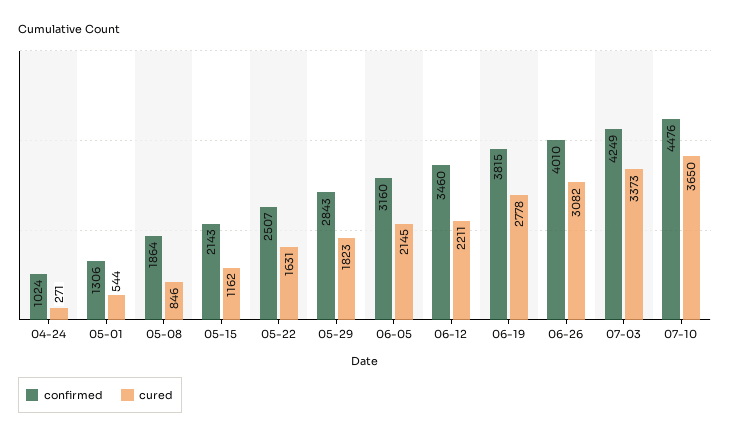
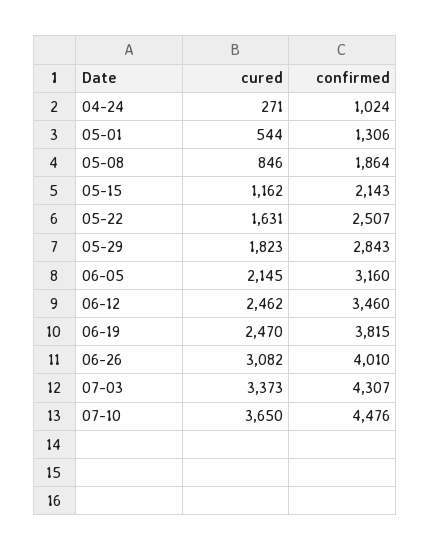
cured, 06-12: 2211 -> 2462
cured, 06-19: 2778 -> 2470
confirmed, 07-03: 4249 -> 4307

